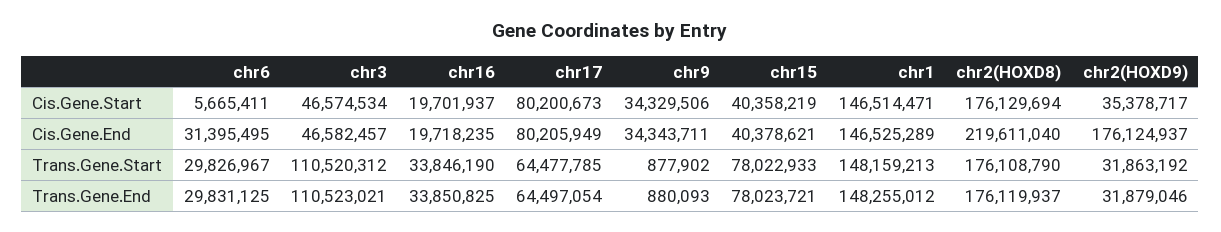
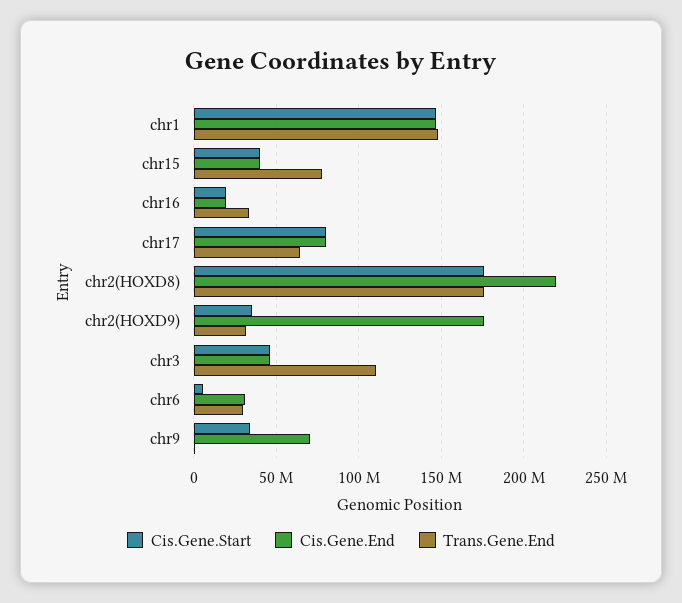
Cis.Gene.End, chr9: 34343711 -> 70000000
Trans.Gene.Start, chr6: 29826967 -> none
Trans.Gene.Start, chr3: 110520312 -> none
Trans.Gene.Start, chr16: 33846190 -> none
Trans.Gene.Start, chr17: 64477785 -> none
Trans.Gene.Start, chr9: 877902 -> none
Trans.Gene.Start, chr15: 78022933 -> none
Trans.Gene.Start, chr1: 148159213 -> none
Trans.Gene.Start, chr2(HOXD8): 176108790 -> none
Trans.Gene.Start, chr2(HOXD9): 31863192 -> none

